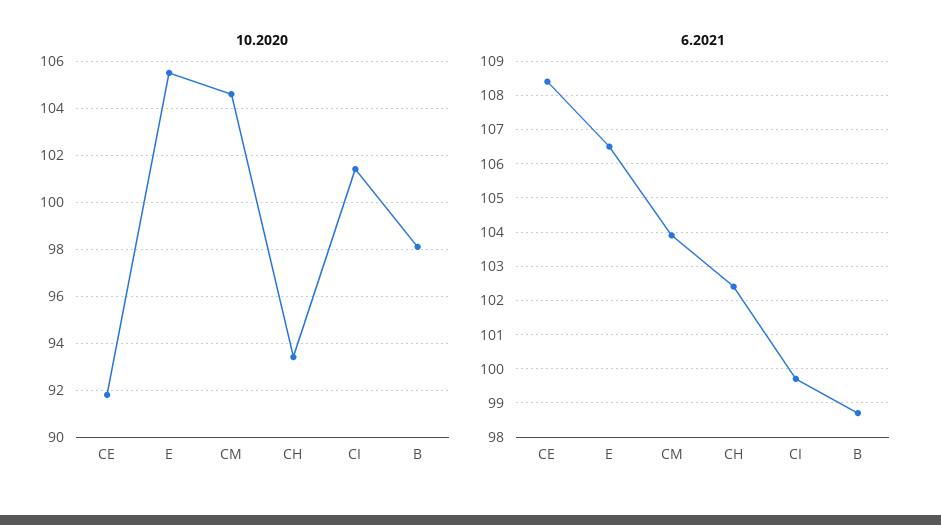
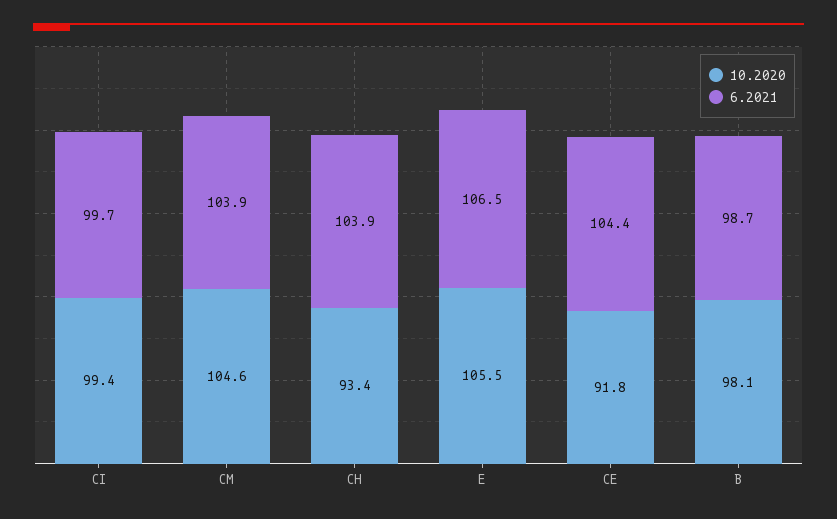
10.2020, CI: 101.5 -> 99.4
6.2021, CE: 108.5 -> 104.4
6.2021, CH: 102.5 -> 103.9

